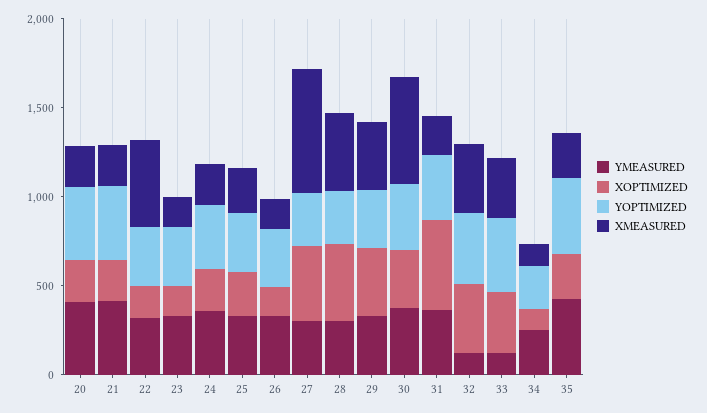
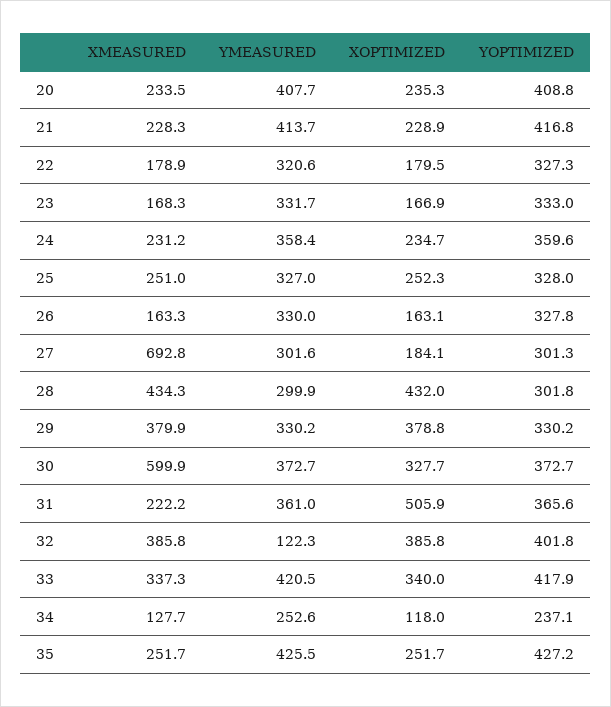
XMEASURED, 22: 500 -> 178.9
XOPTIMIZED, 27: 400 -> 184.1
YMEASURED, 33: 100 -> 420.5

